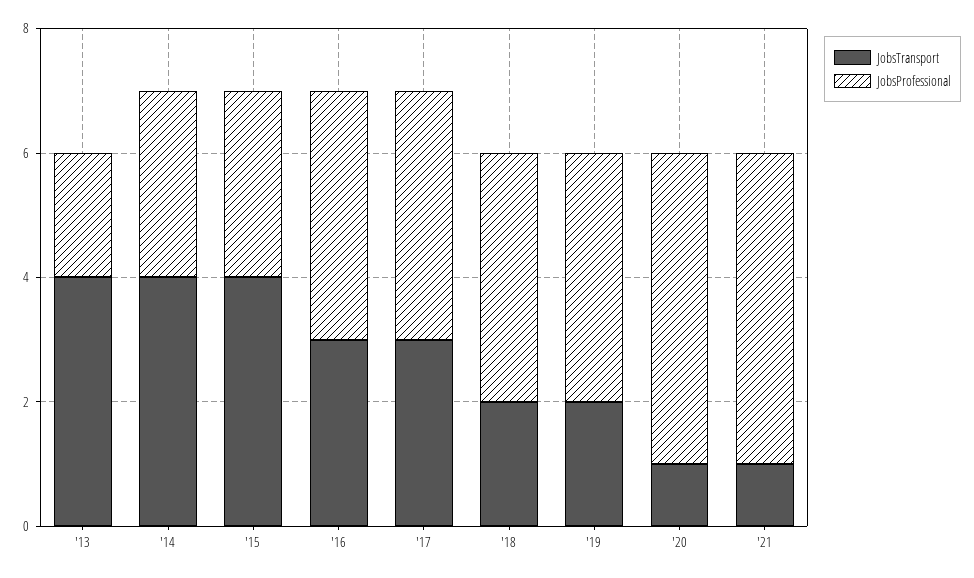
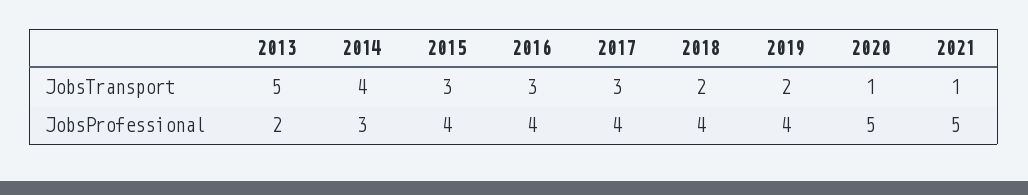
JobsTransport, '13: 4 -> 5
JobsTransport, '15: 4 -> 3
JobsProfessional, '15: 3 -> 4

